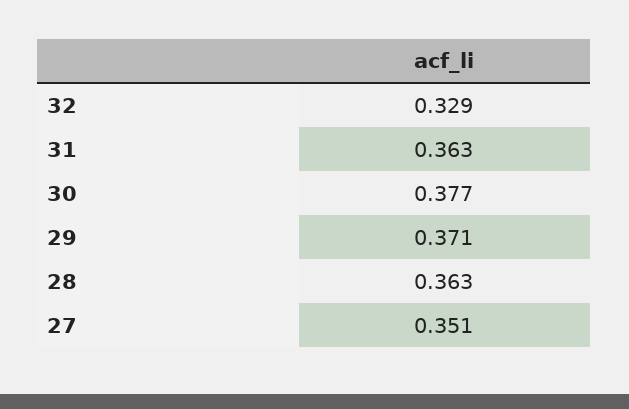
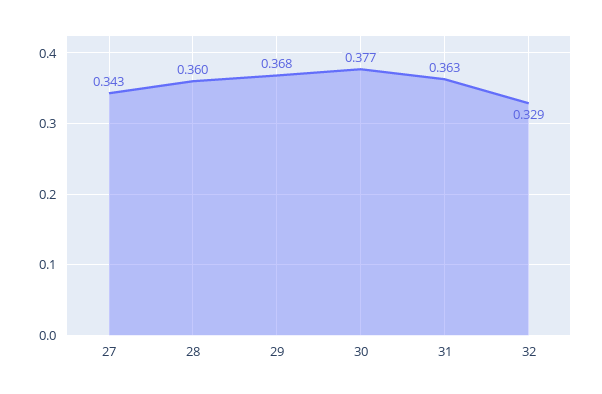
29: 0.371 -> 0.368
28: 0.363 -> 0.36
27: 0.351 -> 0.343

